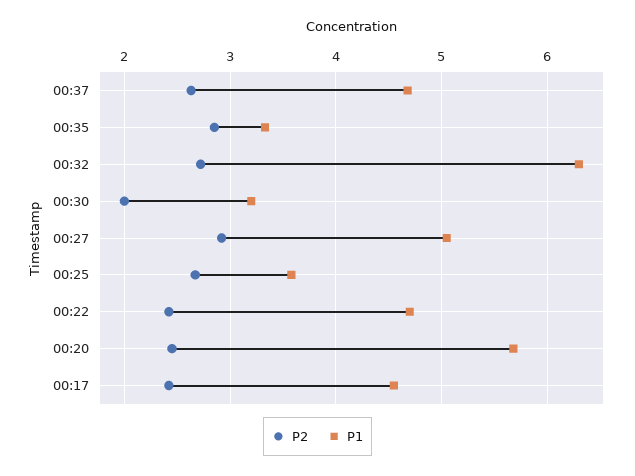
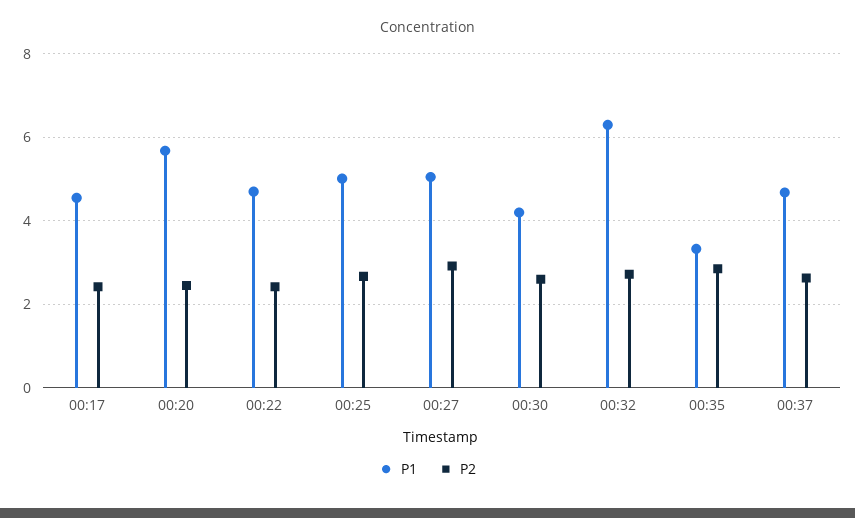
P2, 00:30: 2 -> 2.6
P1, 00:30: 3.2 -> 4.2
P1, 00:25: 3.6 -> 5

